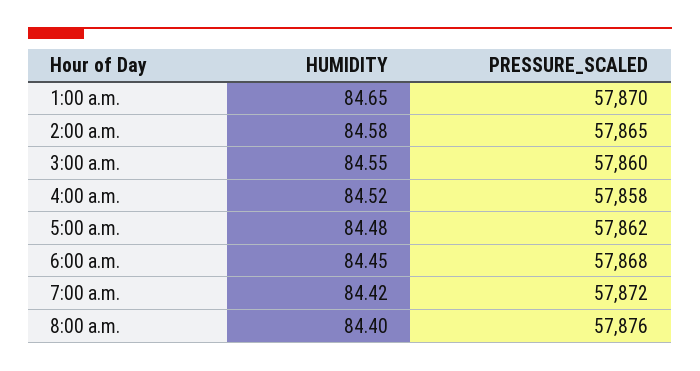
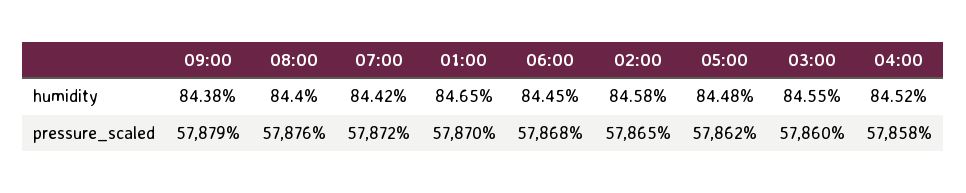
HUMIDITY, 09:00: none -> 84.38
PRESSURE_SCALED, 09:00: none -> 57879

